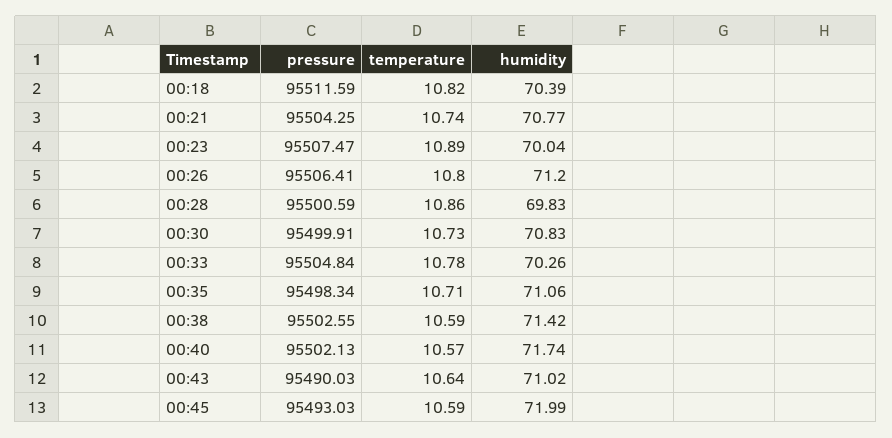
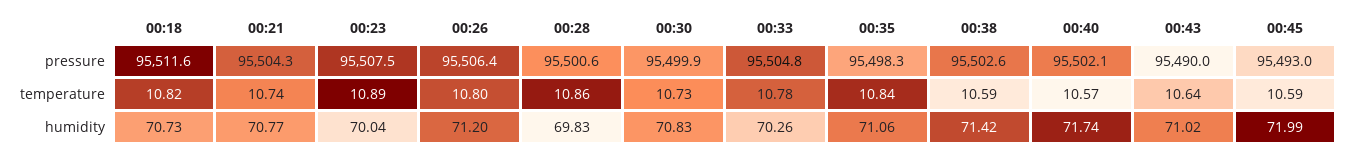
humidity, 00:18: 70.39 -> 70.73
temperature, 00:35: 10.71 -> 10.84

